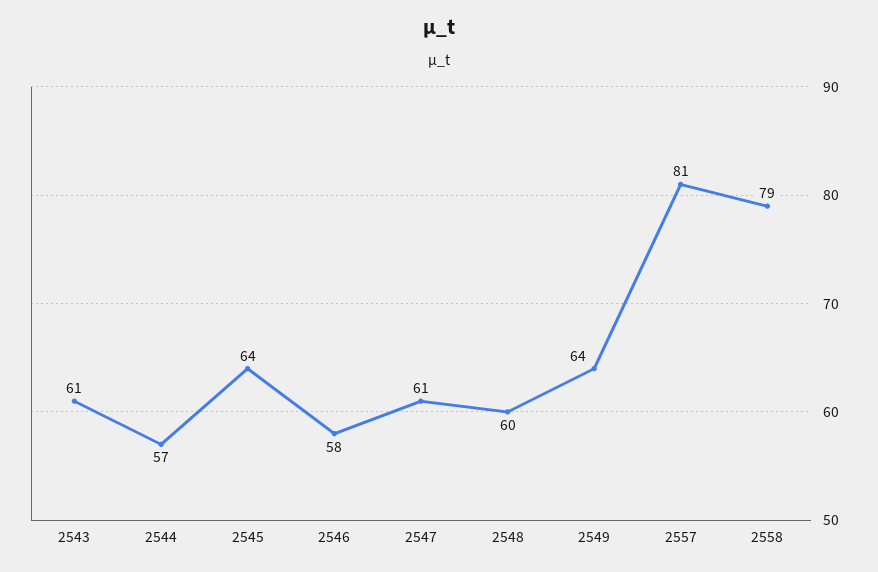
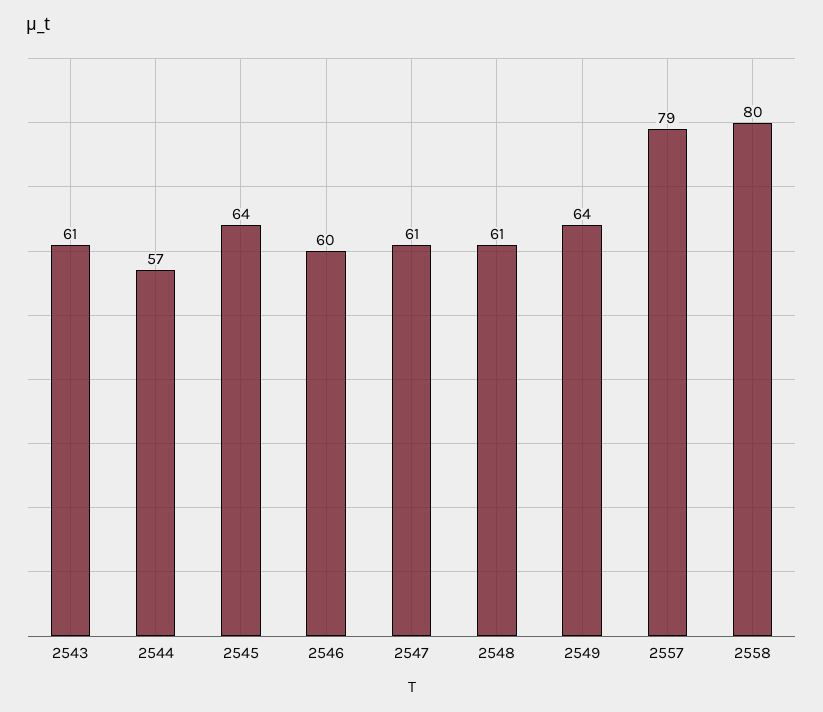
2546: 58 -> 60
2548: 60 -> 61
2557: 81 -> 79
2558: 79 -> 80

